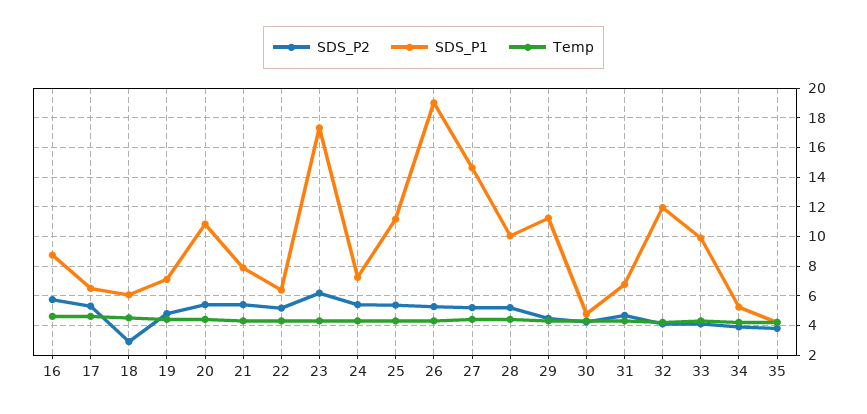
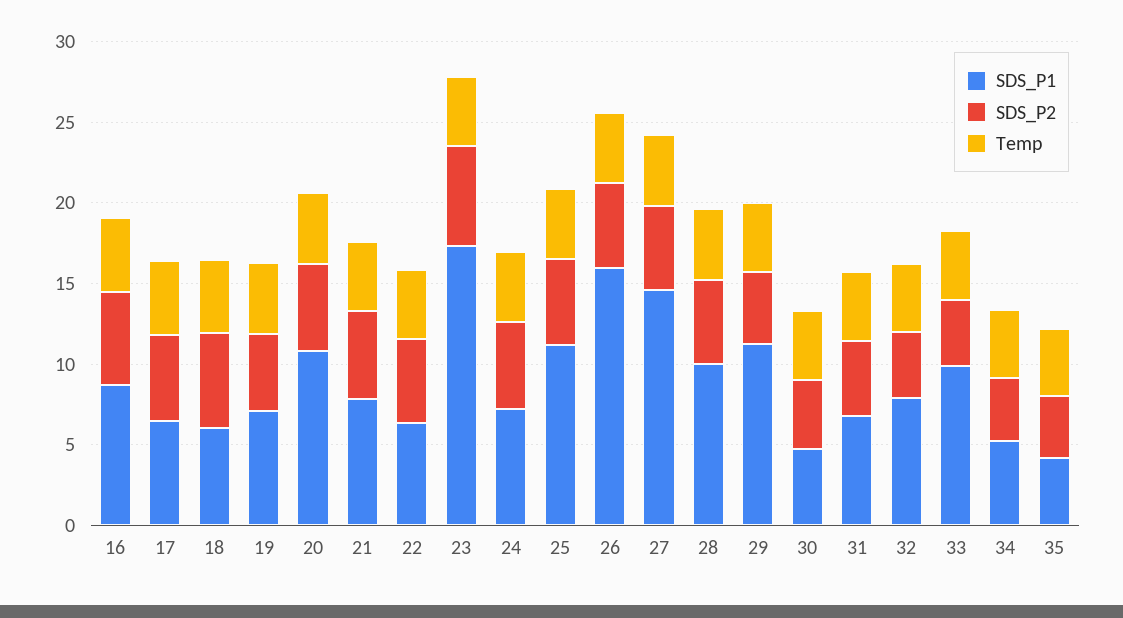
SDS_P2, 18: 3 -> 6
SDS_P1, 26: 19 -> 16
SDS_P1, 32: 12 -> 8

